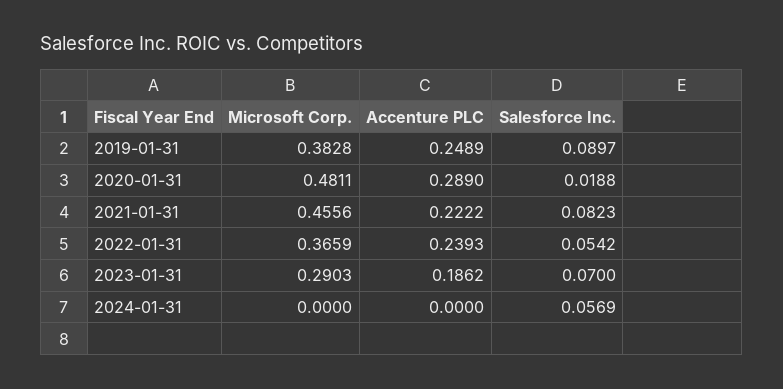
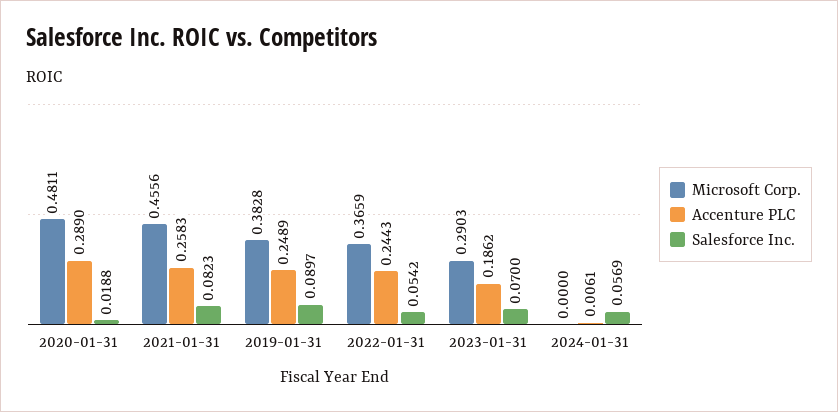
Accenture PLC, 2021-01-31: 0.2222 -> 0.2583
Accenture PLC, 2022-01-31: 0.2393 -> 0.2443
Accenture PLC, 2024-01-31: 0 -> 0.0061

